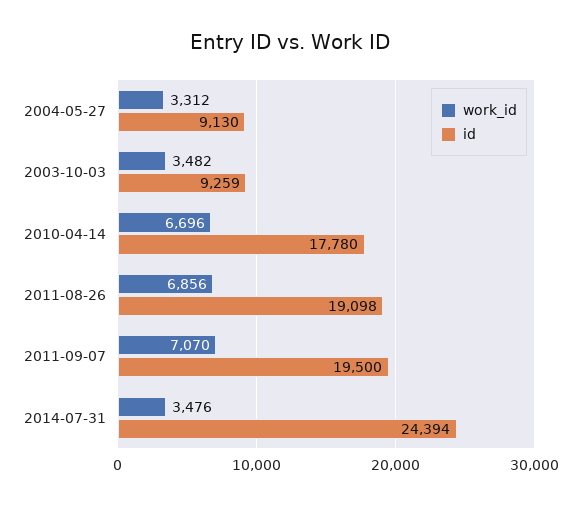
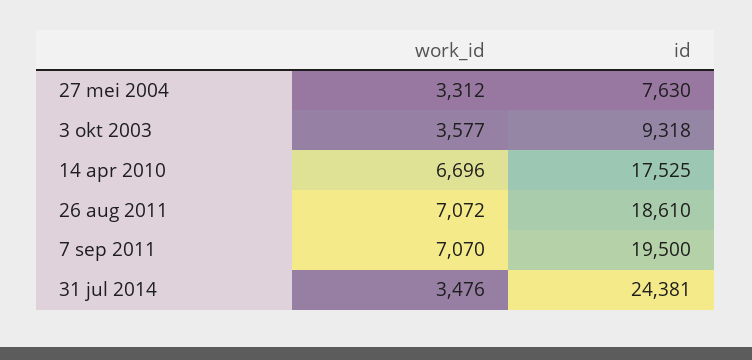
id, 2004-05-27: 9130 -> 7630
work_id, 2003-10-03: 3482 -> 3577
id, 2003-10-03: 9259 -> 9318
id, 2010-04-14: 17780 -> 17525
work_id, 2011-08-26: 6856 -> 7072
id, 2011-08-26: 19098 -> 18610
id, 2014-07-31: 24394 -> 24381

